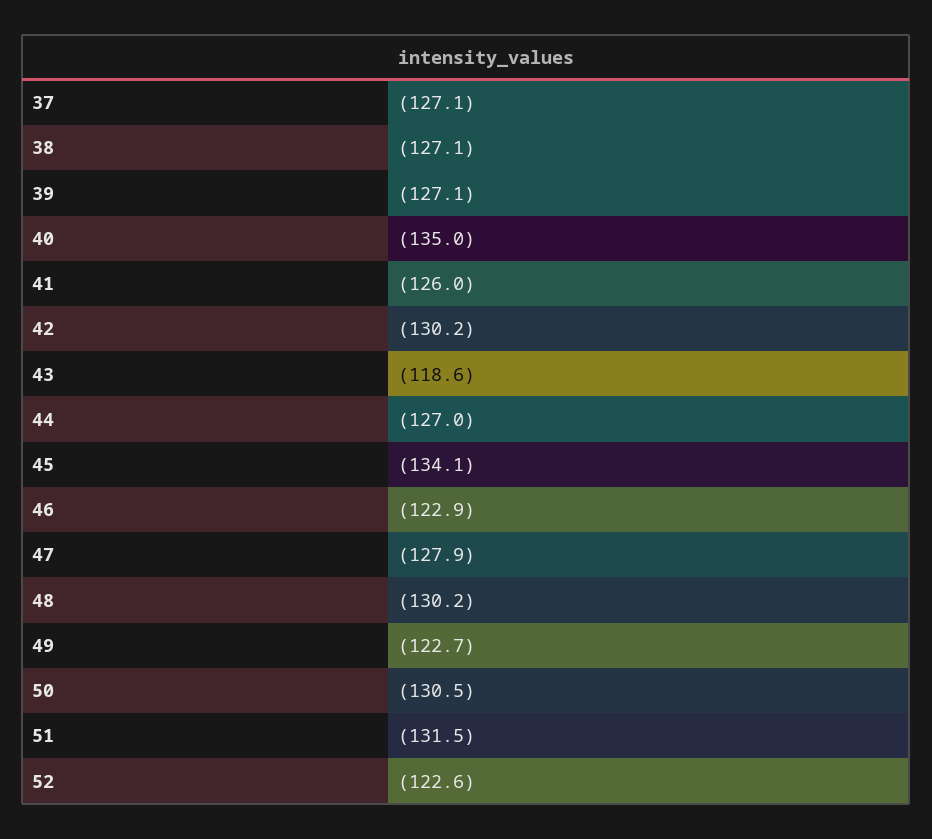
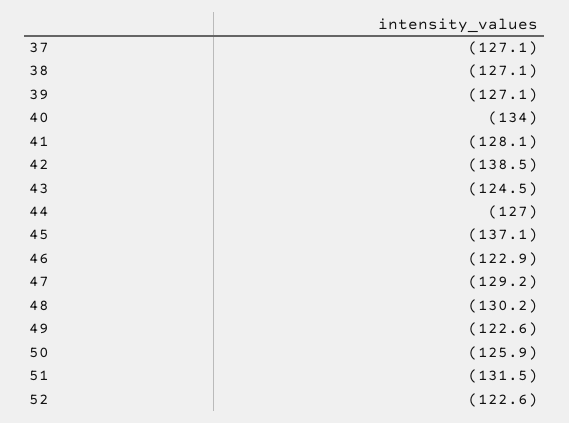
40: -135 -> -134
41: -126 -> -128.1
42: -130.2 -> -138.5
43: -118.6 -> -124.5
45: -134.1 -> -137.1
47: -127.9 -> -129.2
49: -122.7 -> -122.6
50: -130.5 -> -125.9

